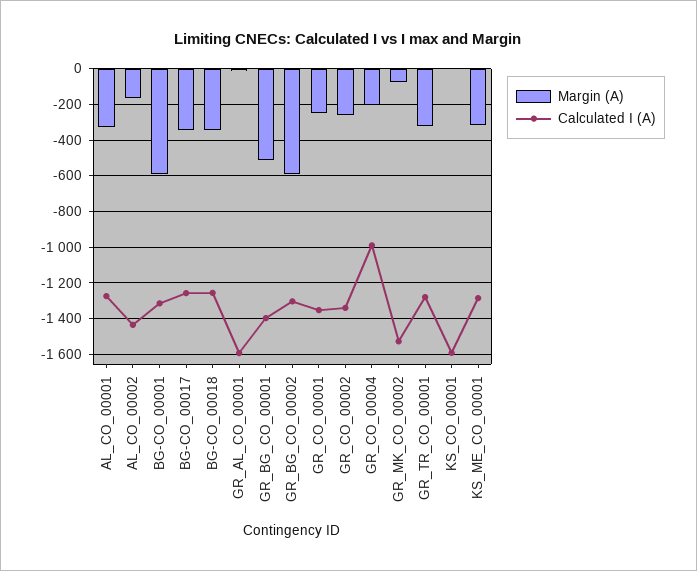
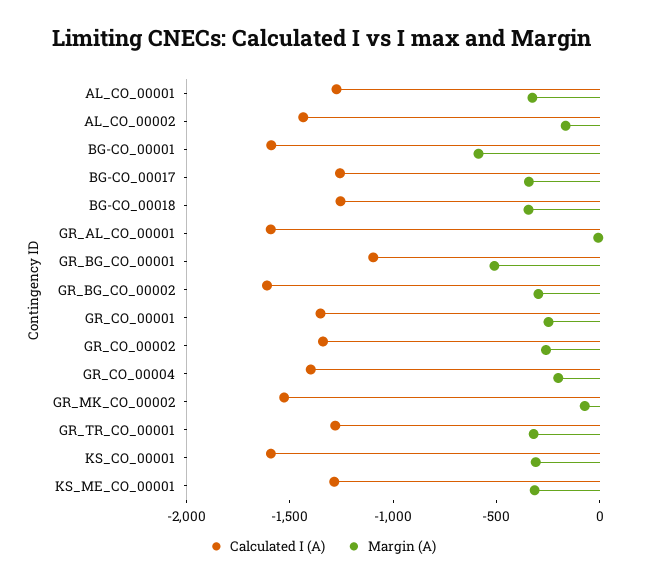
Calculated I (A), BG-CO_00001: -1300 -> -1600
Calculated I (A), GR_BG_CO_00001: -1400 -> -1100
Margin (A), GR_BG_CO_00002: -600 -> -300
Calculated I (A), GR_BG_CO_00002: -1300 -> -1600
Calculated I (A), GR_CO_00004: -1000 -> -1400
Margin (A), KS_CO_00001: 0 -> -300

